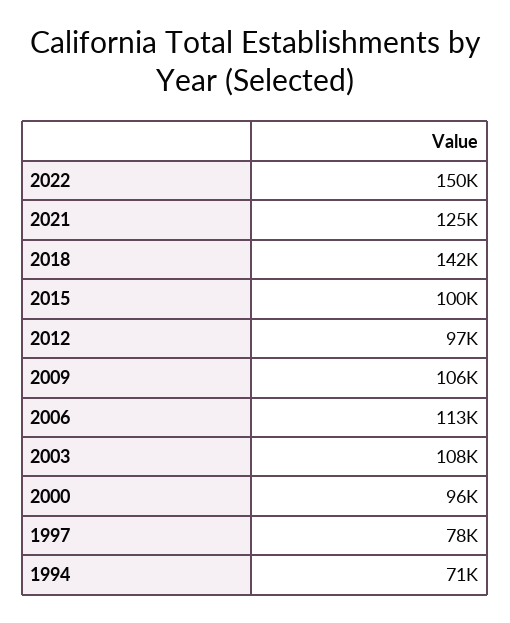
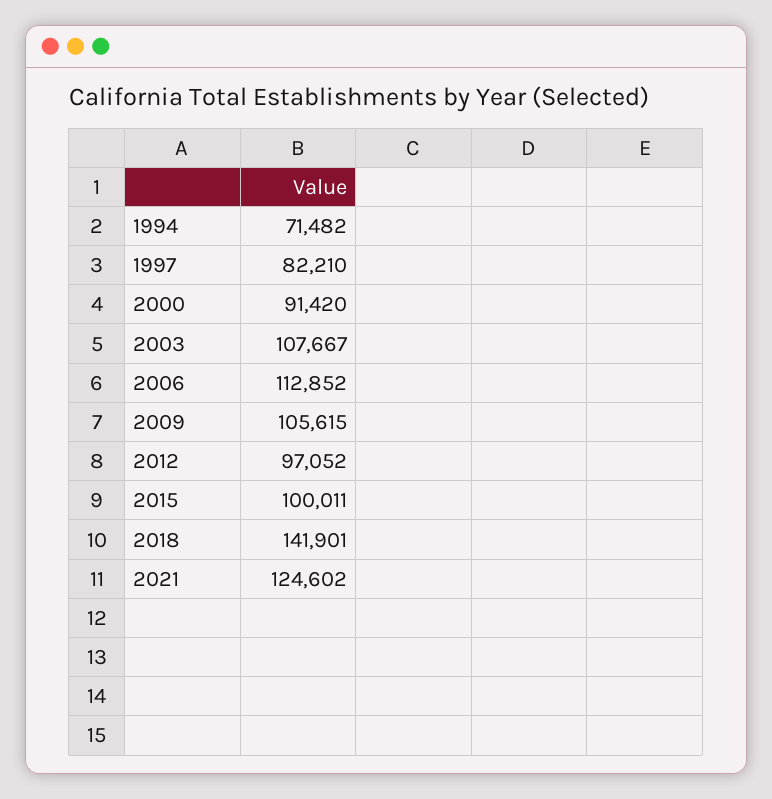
2022: 150000 -> none
2000: 96000 -> 91420
1997: 78000 -> 82210

